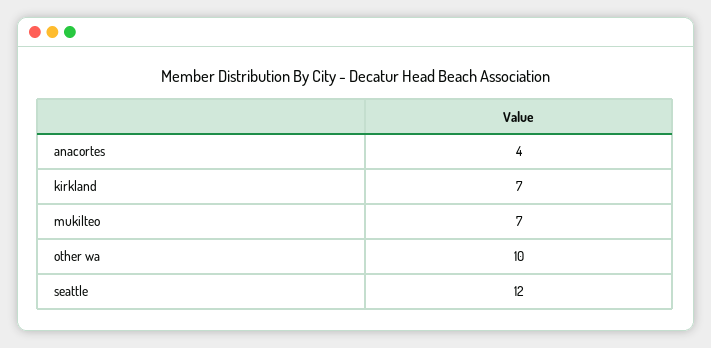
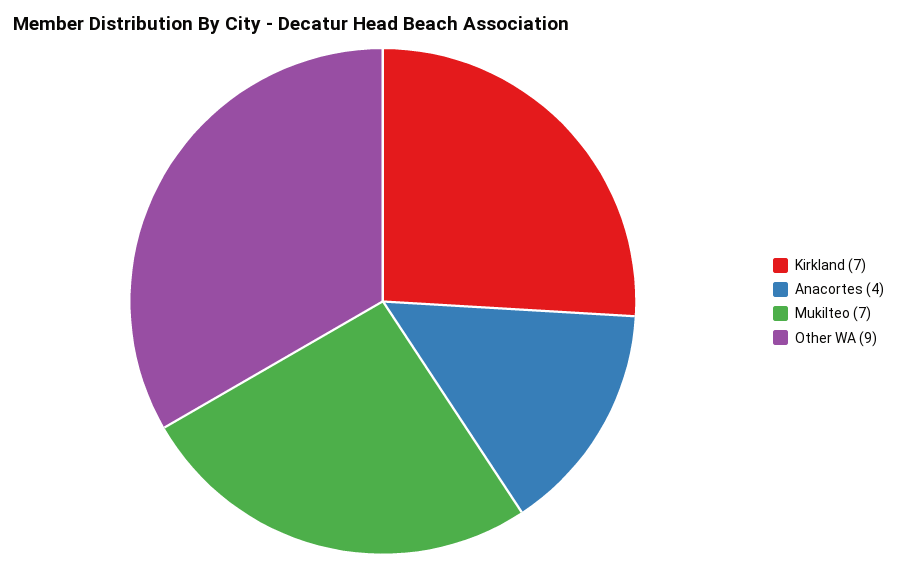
other wa: 10 -> 9
seattle: 12 -> none

